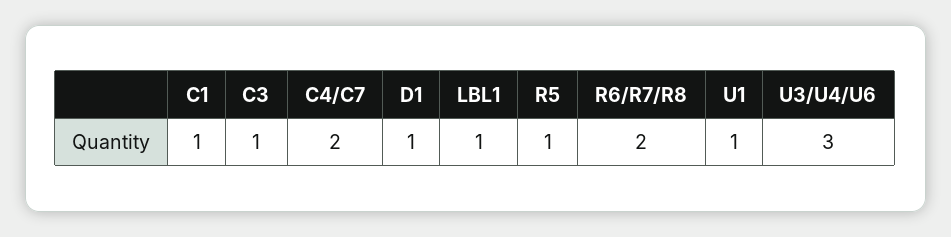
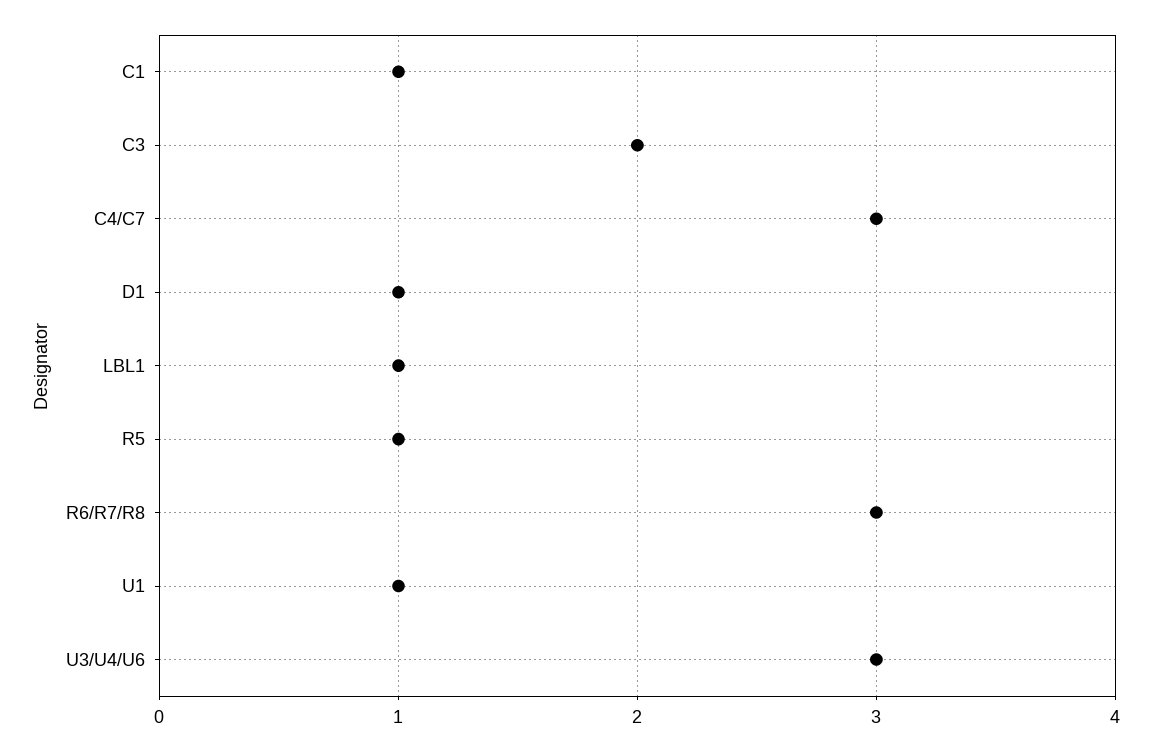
C3: 1 -> 2
C4/C7: 2 -> 3
R6/R7/R8: 2 -> 3

